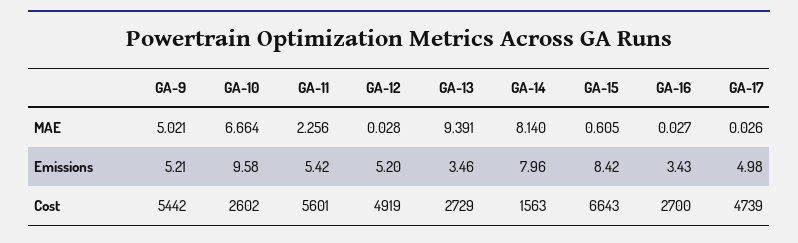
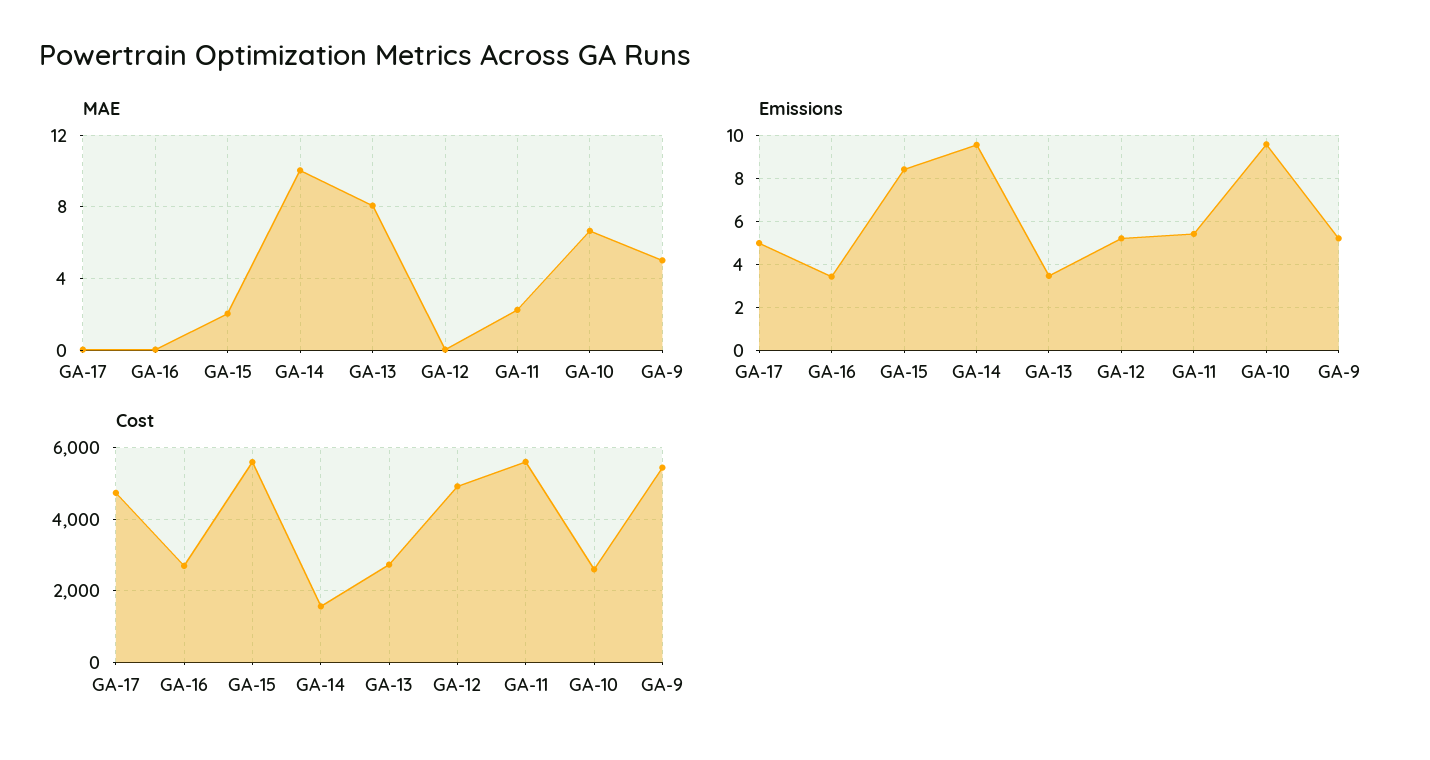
MAE, GA-13: 9.391 -> 8
MAE, GA-14: 8.14 -> 10
MAE, GA-15: 0.605 -> 2
Emissions, GA-14: 7.96 -> 9.5
Cost, GA-15: 6643 -> 5600

